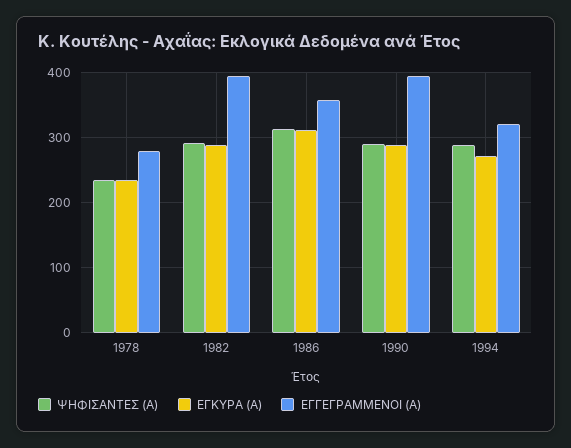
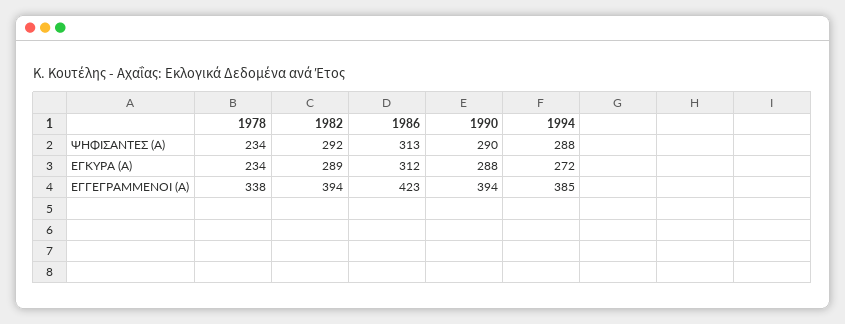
ΕΓΓΕΓΡΑΜΜΕΝΟΙ (Α), 1978: 280 -> 338
ΕΓΓΕΓΡΑΜΜΕΝΟΙ (Α), 1986: 360 -> 423
ΕΓΓΕΓΡΑΜΜΕΝΟΙ (Α), 1994: 320 -> 385

